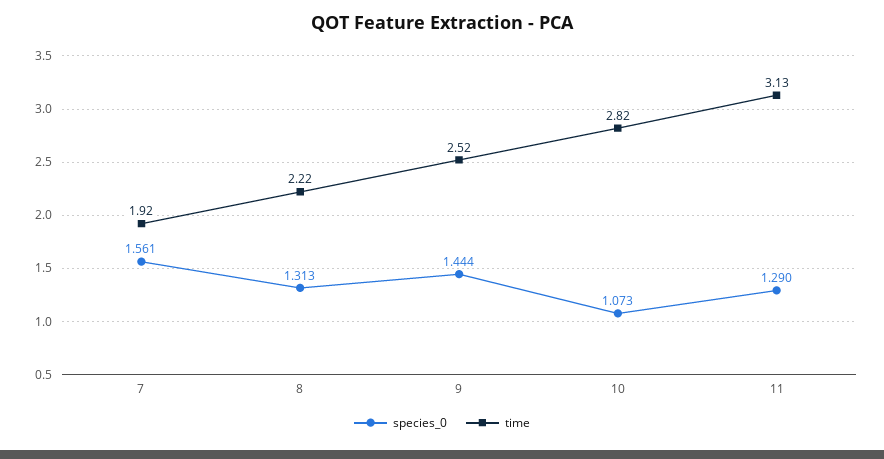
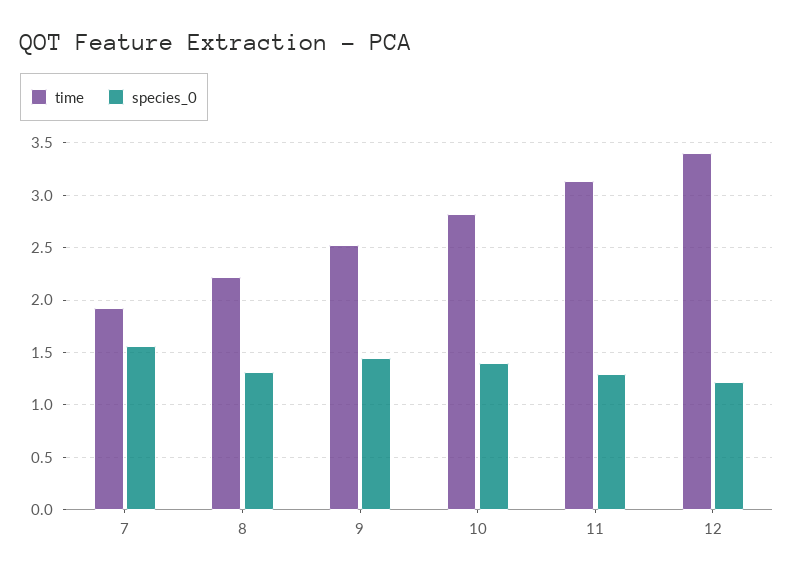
species_0, 10: 1.073 -> 1.4
time, 12: none -> 3.4
species_0, 12: none -> 1.2

